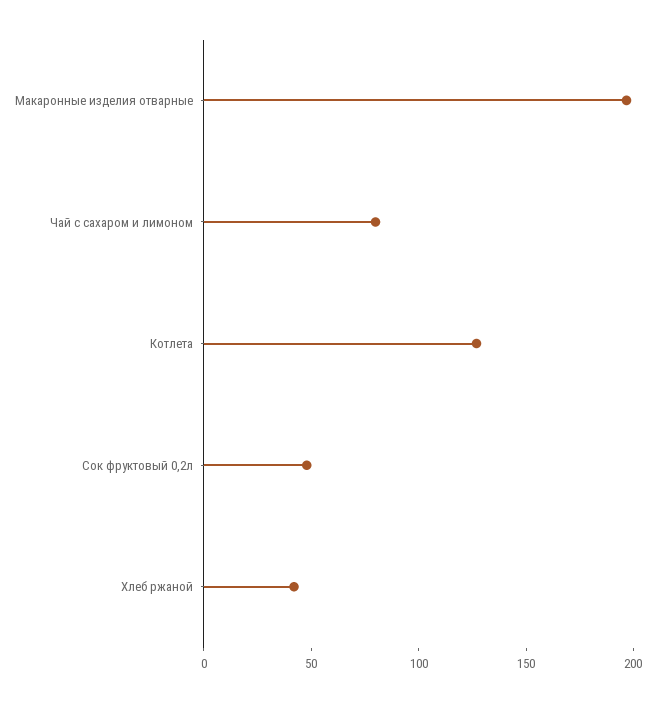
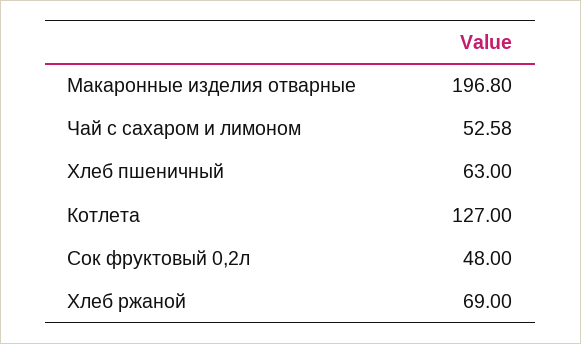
Чай с сахаром и лимоном: 80 -> 52.58
Хлеб ржаной: 40 -> 69
Хлеб пшеничный: none -> 63

